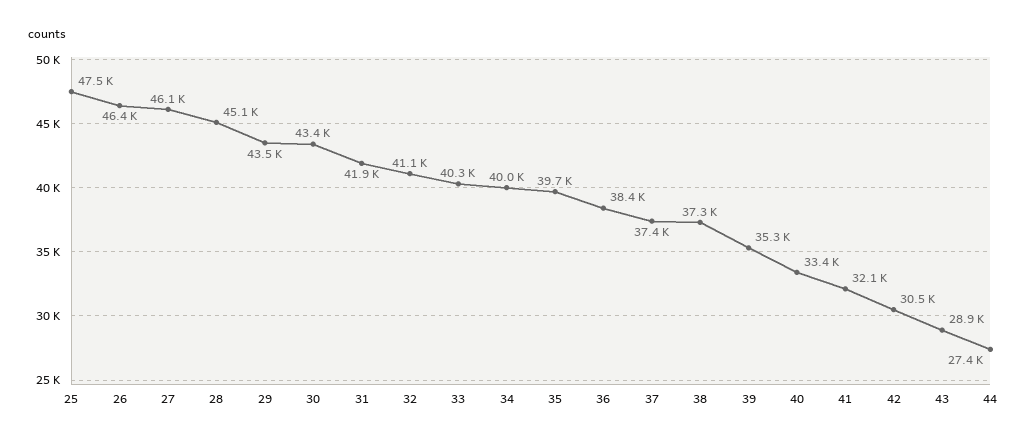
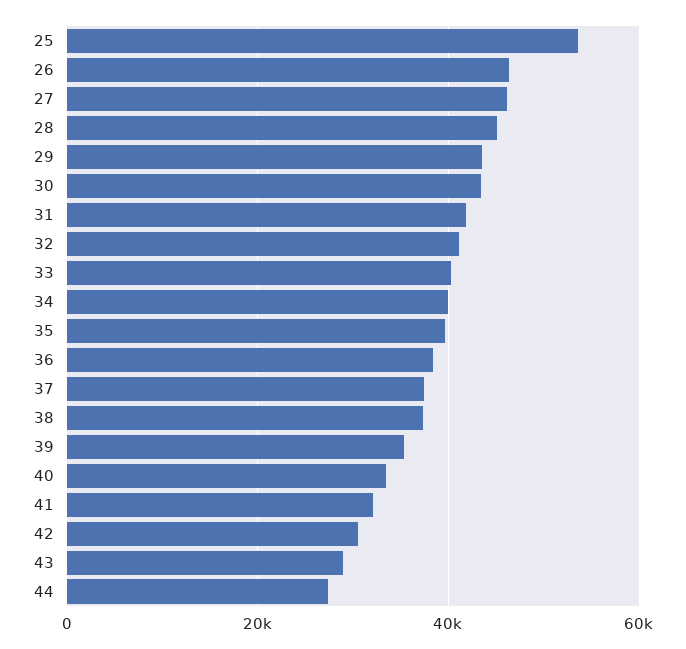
25: 47500 -> 54000

